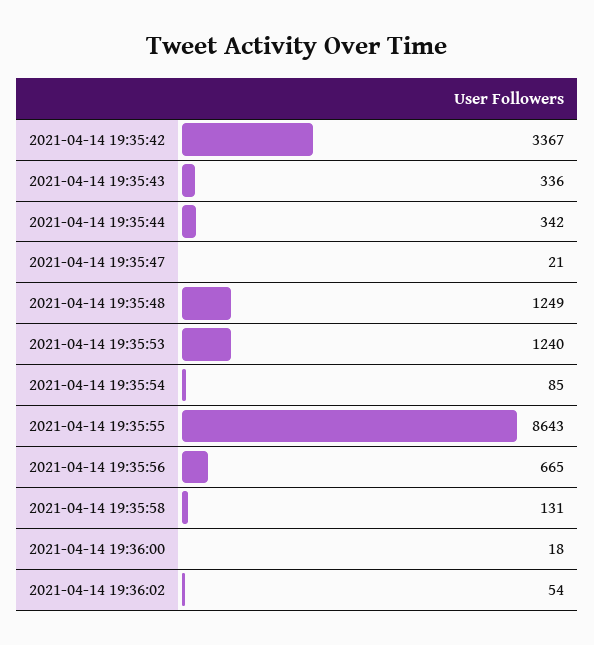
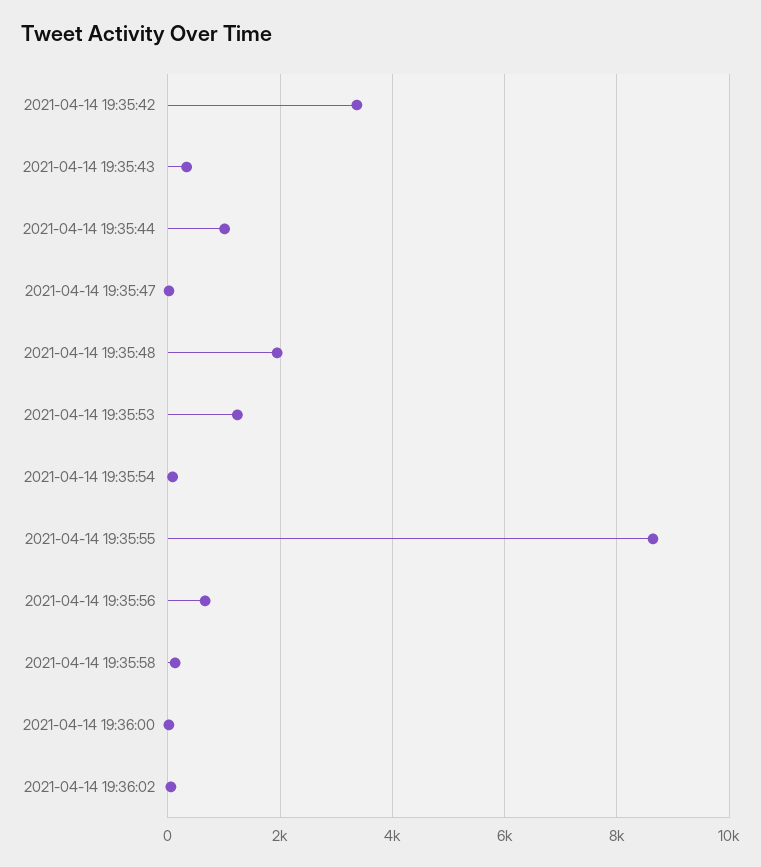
2021-04-14 19:35:44: 342 -> 1000
2021-04-14 19:35:48: 1249 -> 2000

